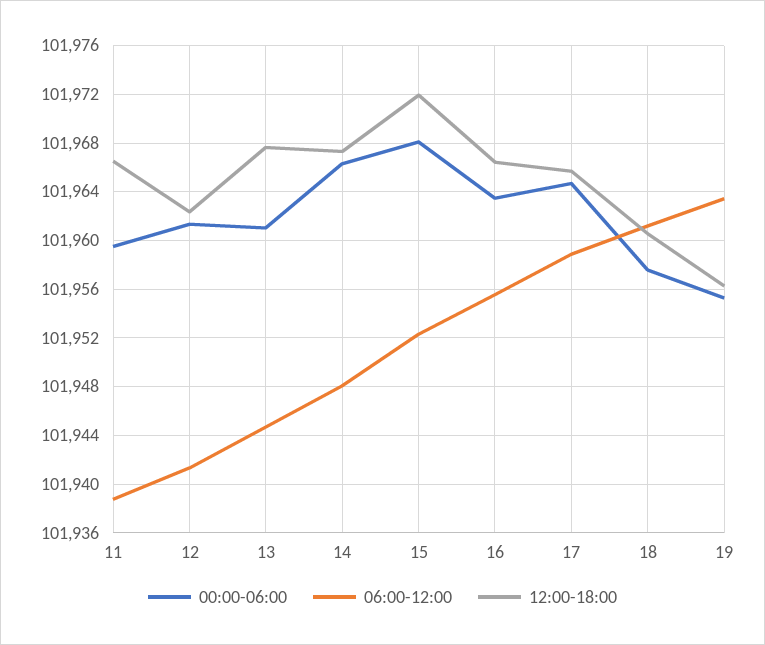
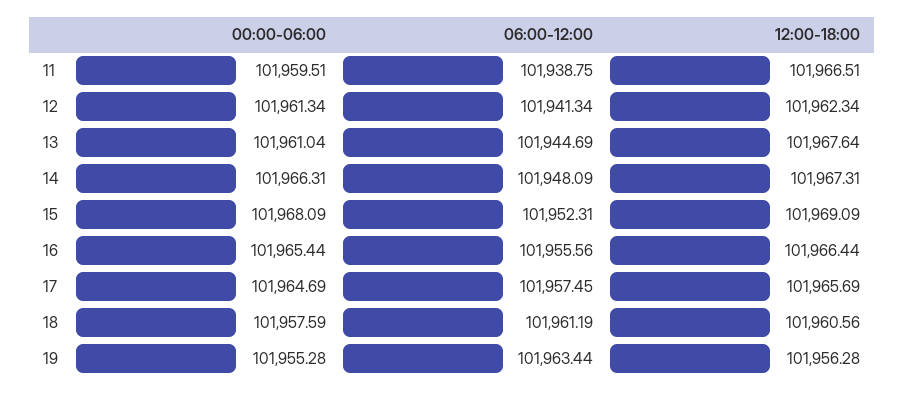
12:00-18:00, 15: 101972 -> 101969.09
00:00-06:00, 16: 101963.5 -> 101965.44
06:00-12:00, 17: 101959 -> 101957.45

